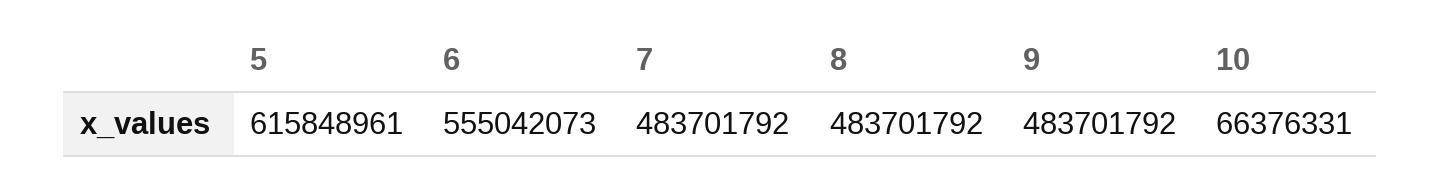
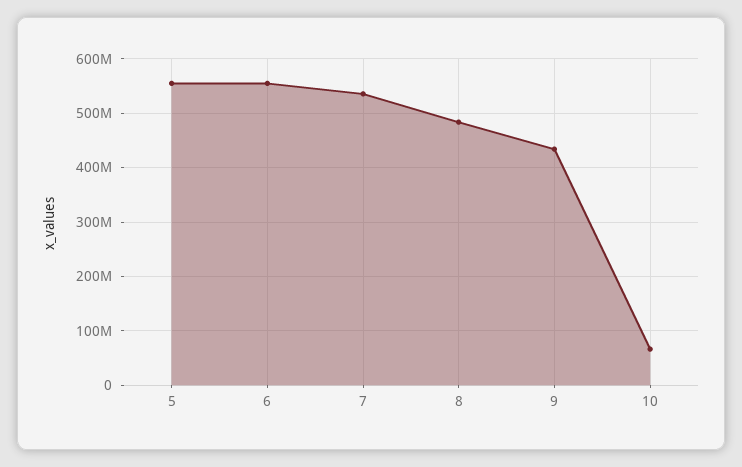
5: 615848961 -> 560000000
7: 483701792 -> 540000000
9: 483701792 -> 440000000

